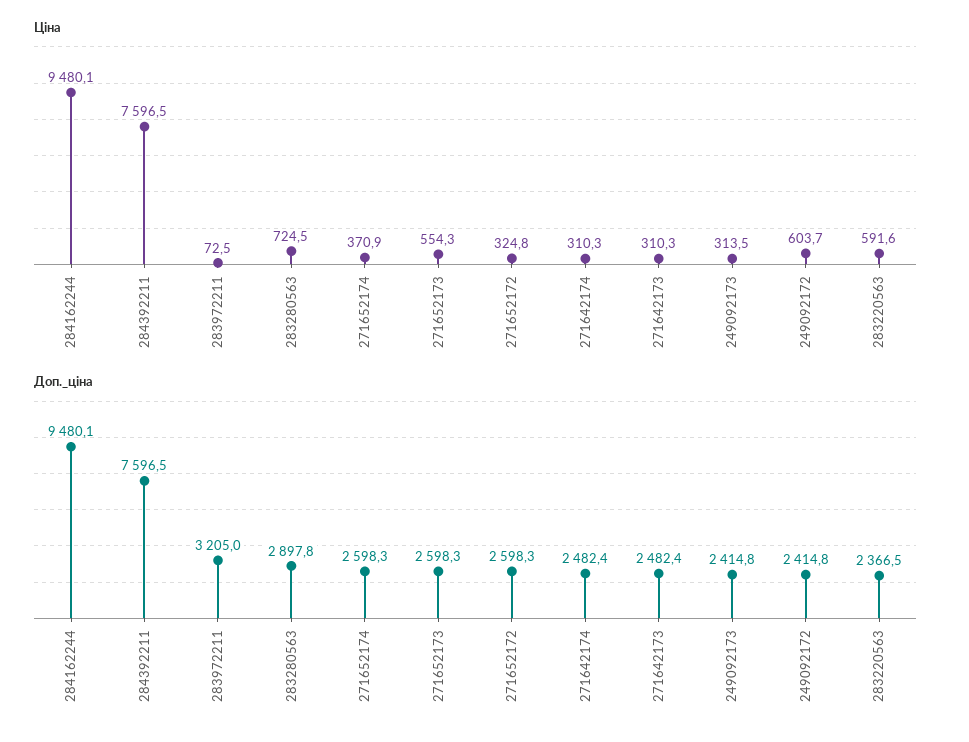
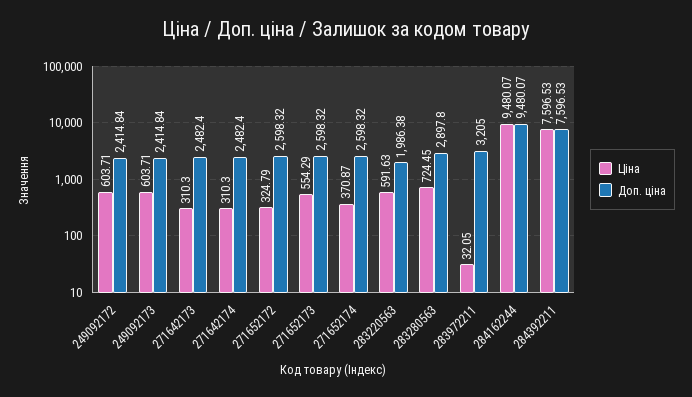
Ціна, 283972211: 72.5 -> 32.05
Ціна, 249092173: 313.5 -> 603.71
Доп._ціна, 283220563: 2366.5 -> 1986.38

